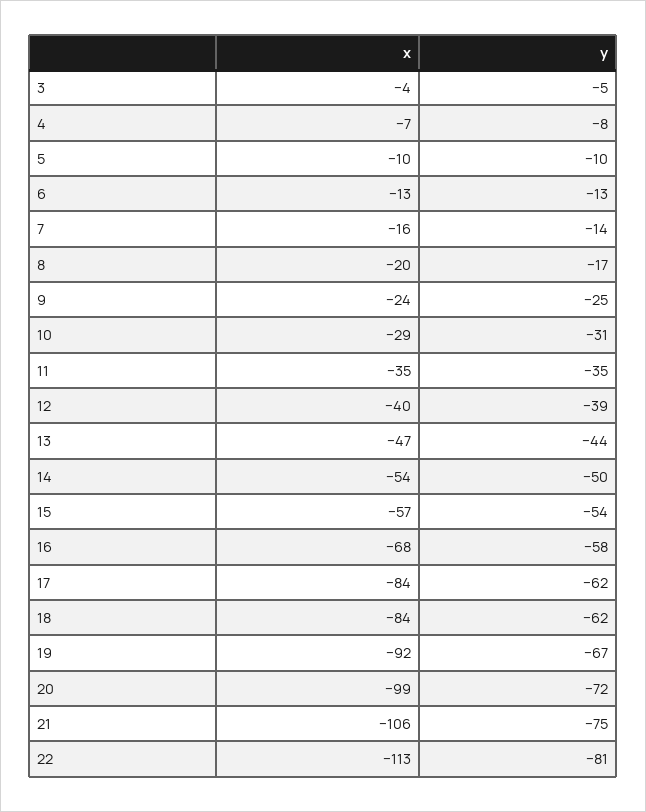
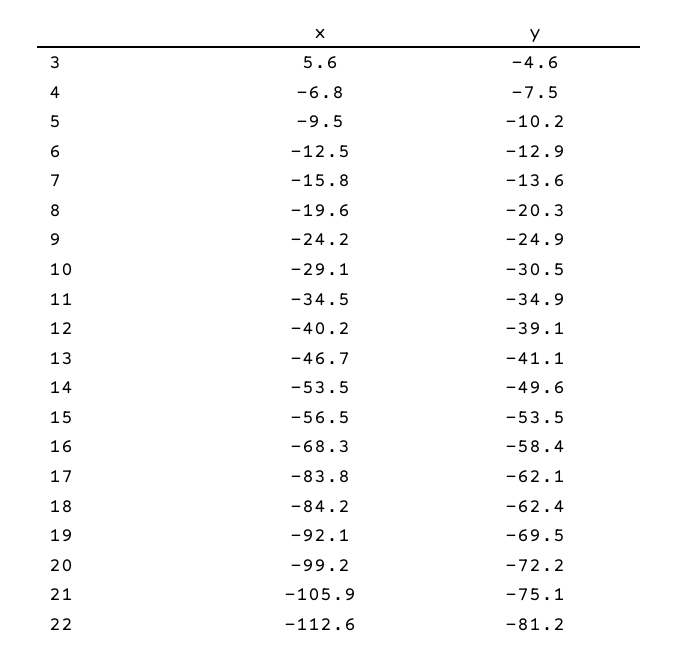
x, 3: -4 -> 5.6
y, 8: -17 -> -20.3
y, 13: -44 -> -41.1
y, 19: -67 -> -69.5

